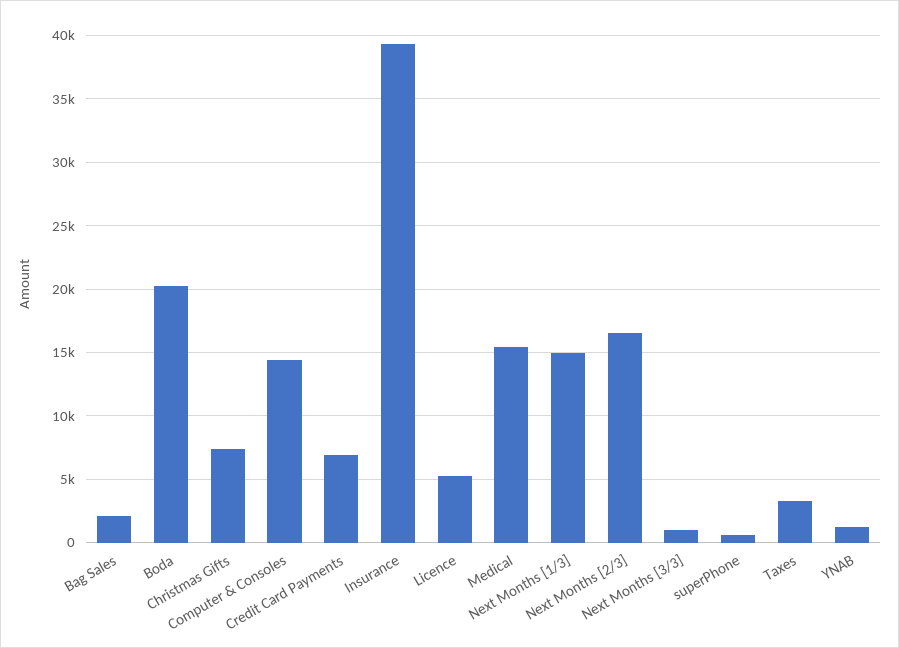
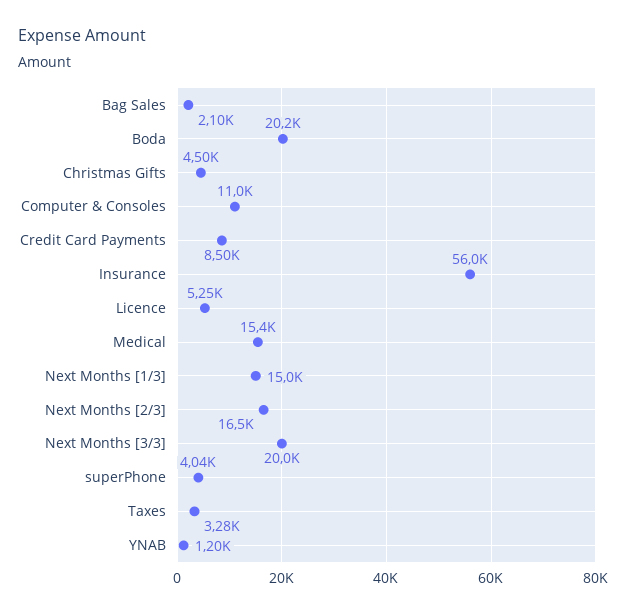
Christmas Gifts: 7500 -> 4500
Computer & Consoles: 14500 -> 11000
Credit Card Payments: 7000 -> 8500
Insurance: 39500 -> 56000
Next Months [3/3]: 1000 -> 20000
superPhone: 500 -> 4040

